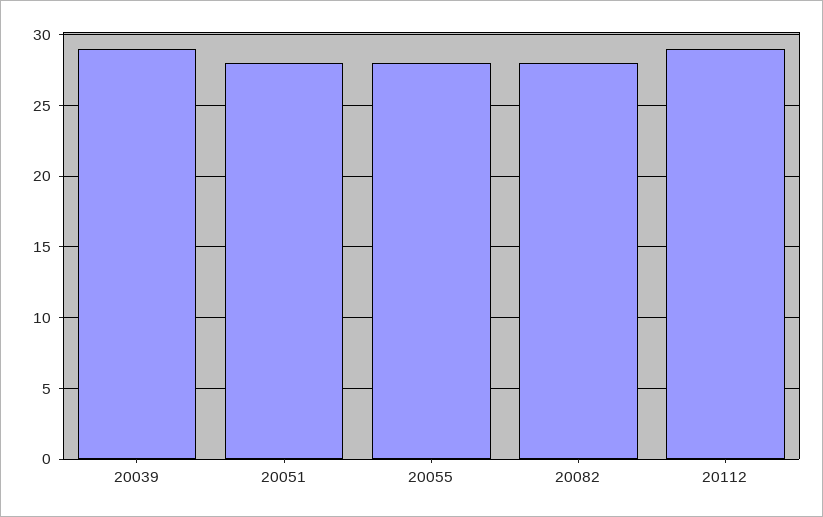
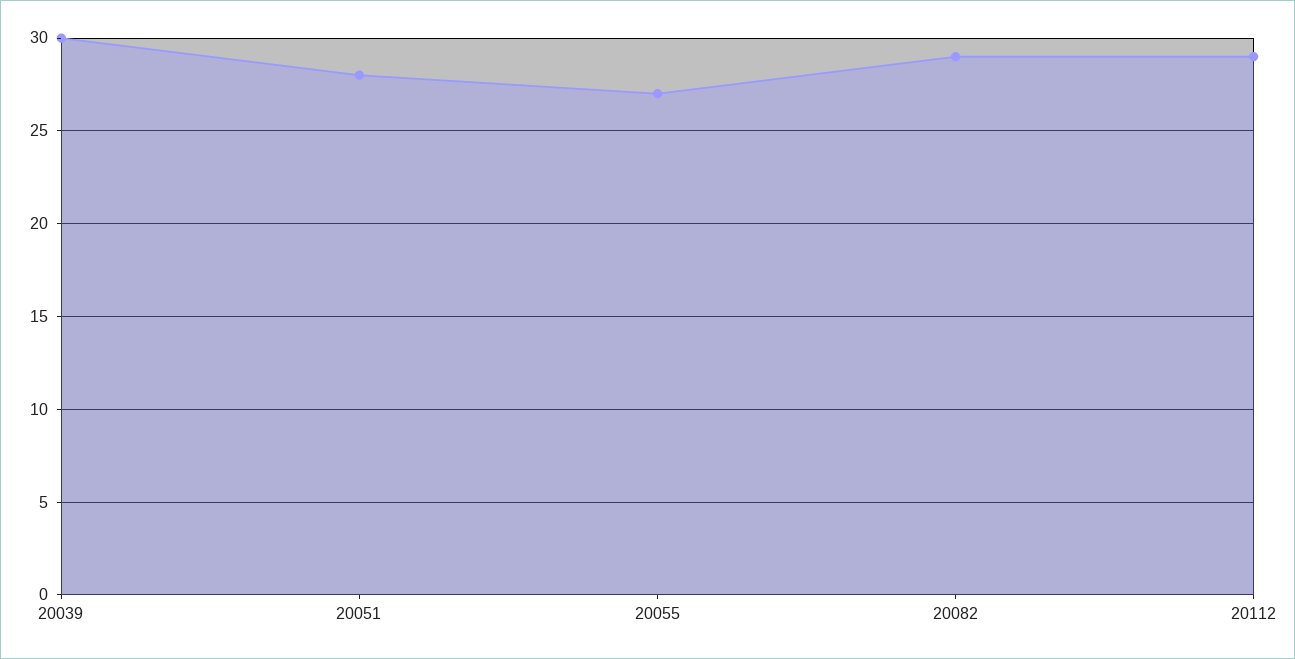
20039: 29 -> 30
20055: 28 -> 27
20082: 28 -> 29

